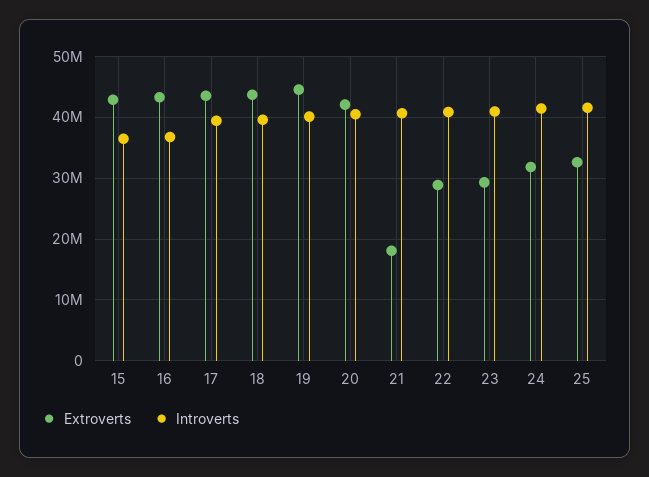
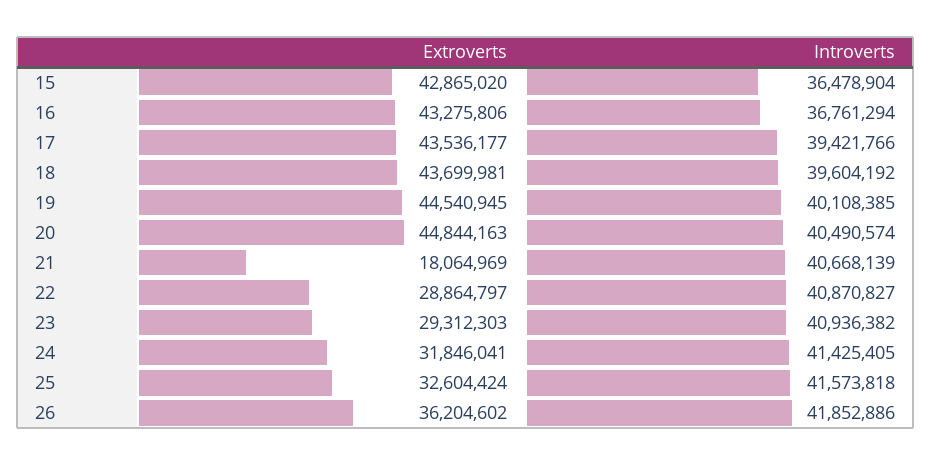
Extroverts, 20: 42000000 -> 44844163
Extroverts, 26: none -> 36204602
Introverts, 26: none -> 41852886

